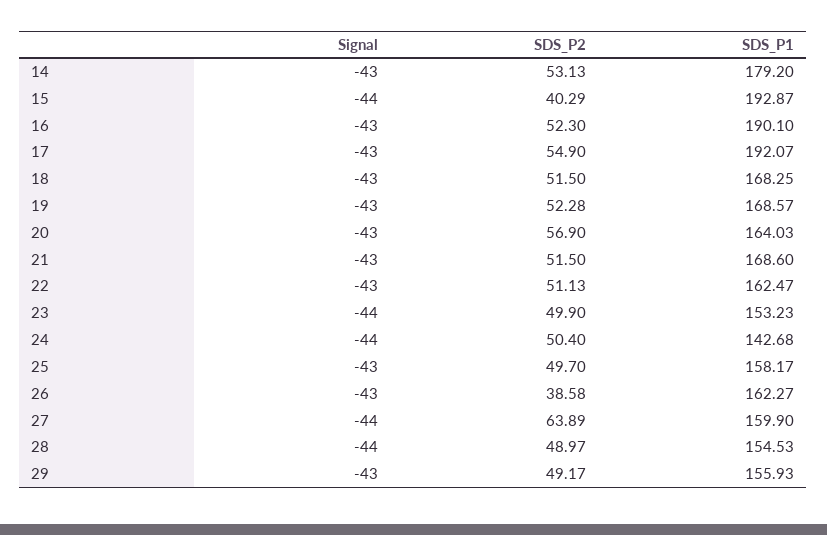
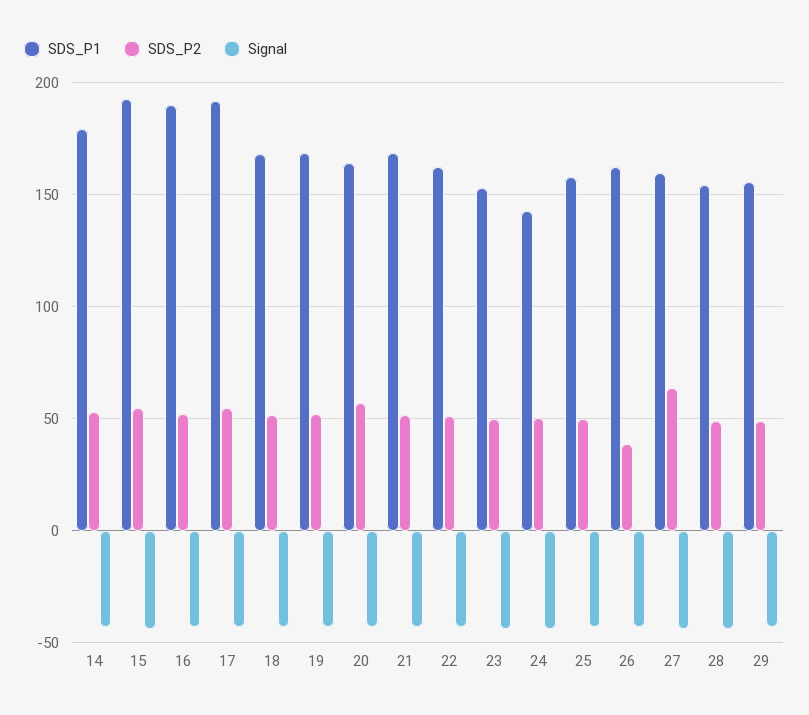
SDS_P2, 15: 40.29 -> 55

